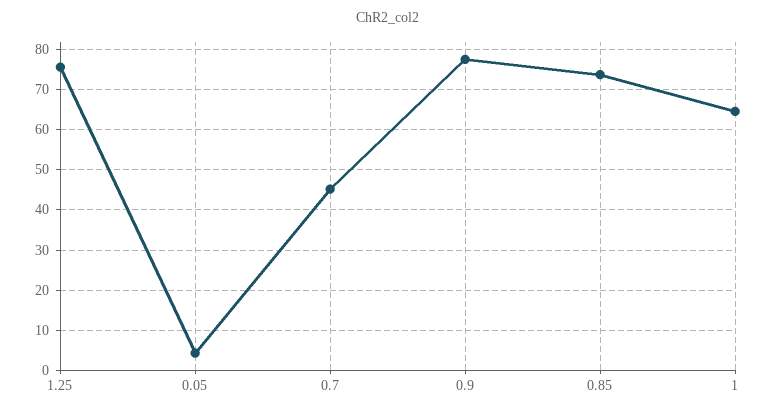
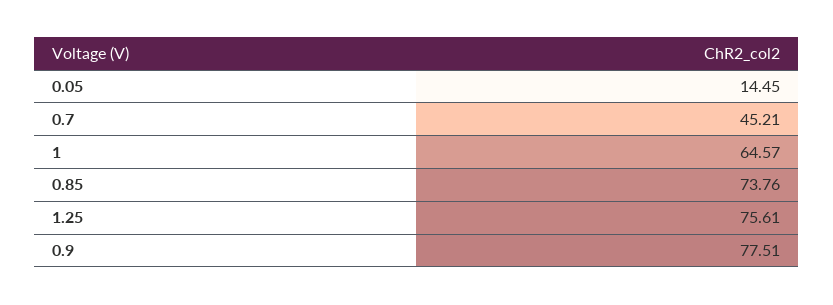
0.05: 4 -> 14.45

